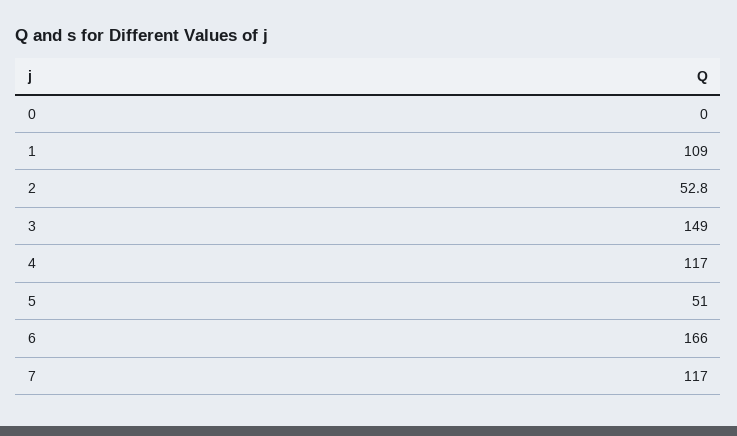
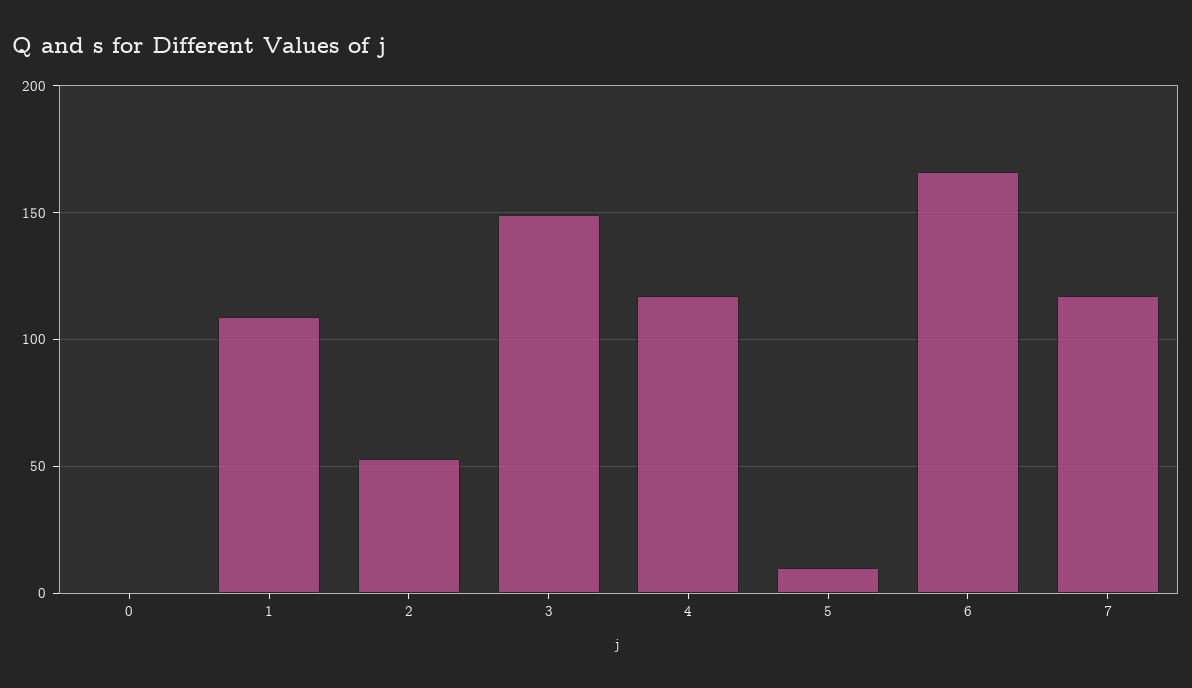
5: 51 -> 10

